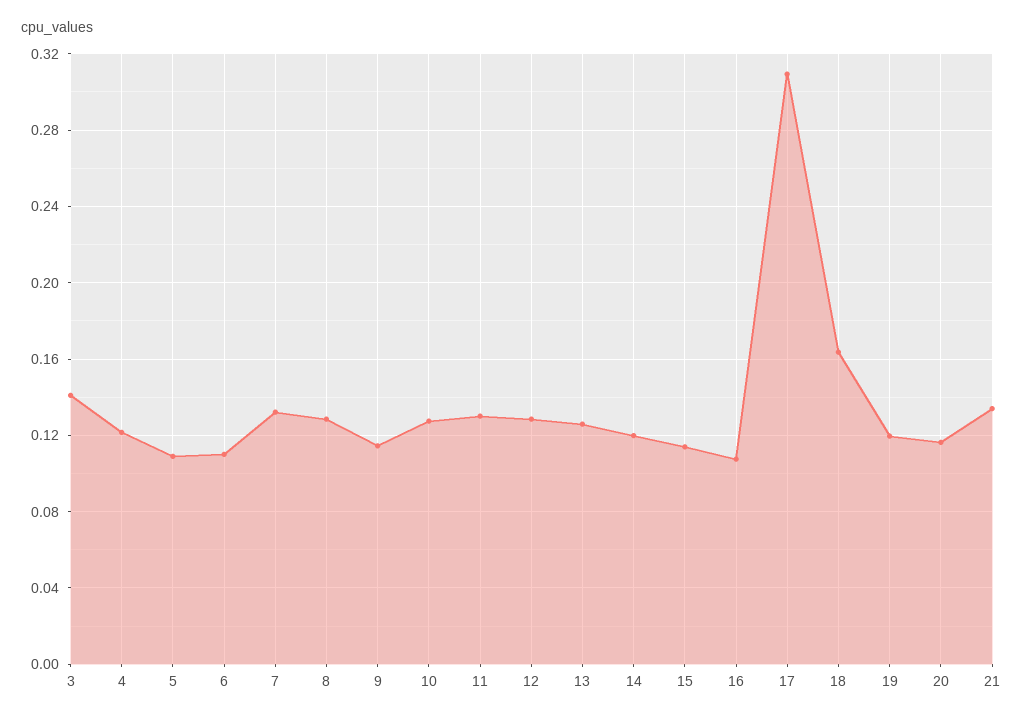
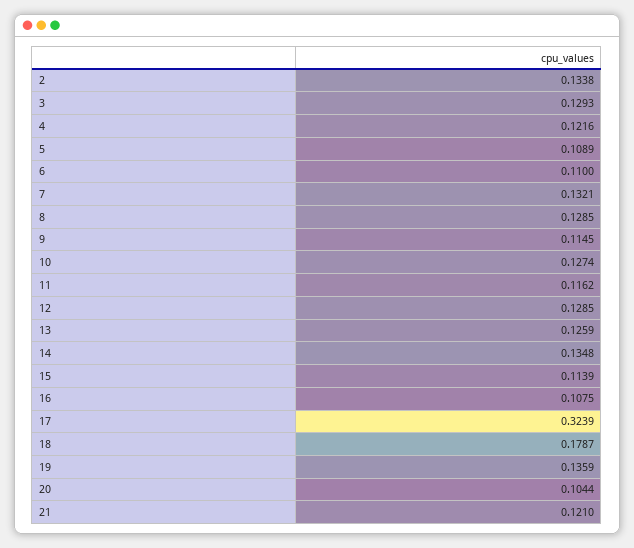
3: 0.14 -> 0.1293
11: 0.13 -> 0.1162
14: 0.12 -> 0.1348
17: 0.31 -> 0.3239
18: 0.165 -> 0.1787
19: 0.12 -> 0.1359
20: 0.115 -> 0.1044
21: 0.135 -> 0.121
2: none -> 0.1338

